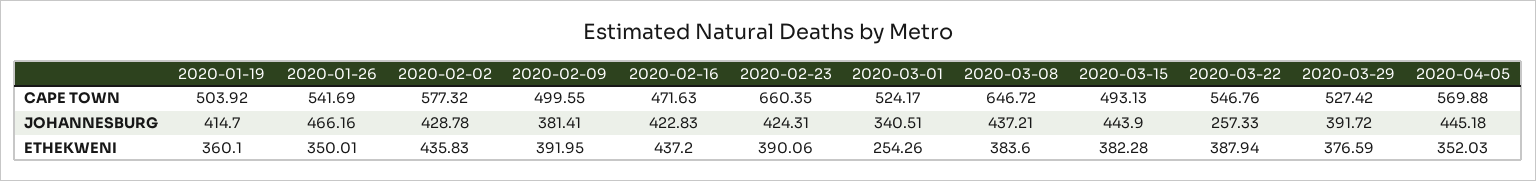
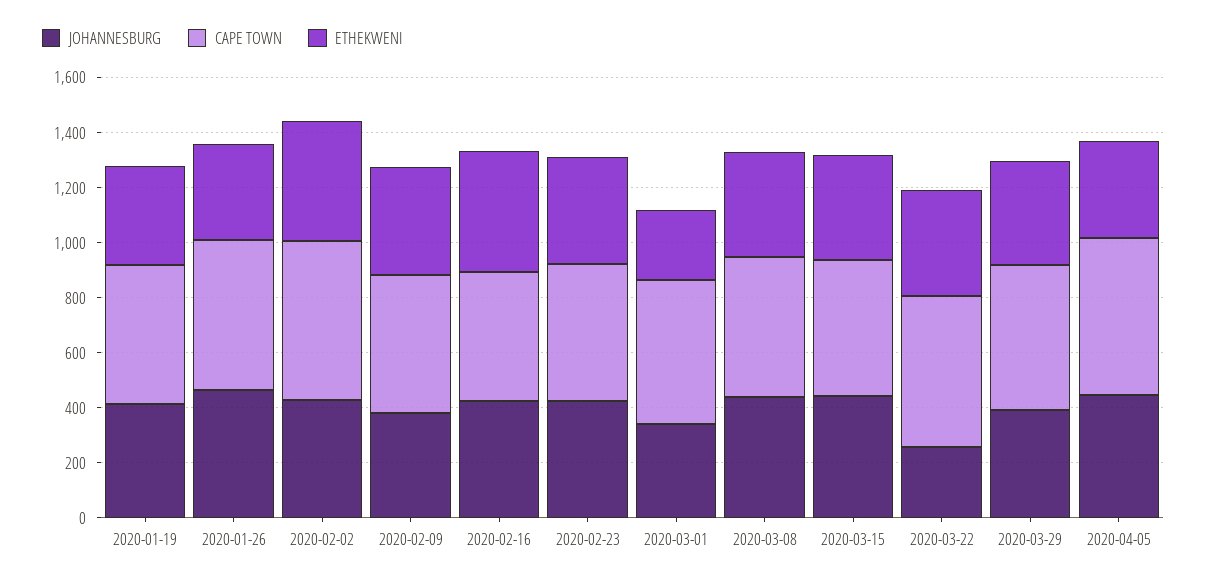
CAPE TOWN, 2020-02-23: 660.35 -> 500
CAPE TOWN, 2020-03-08: 646.72 -> 500

